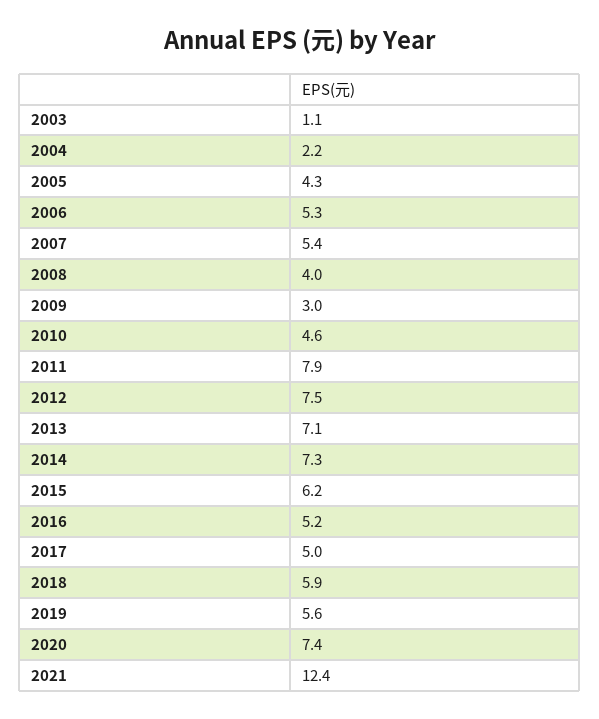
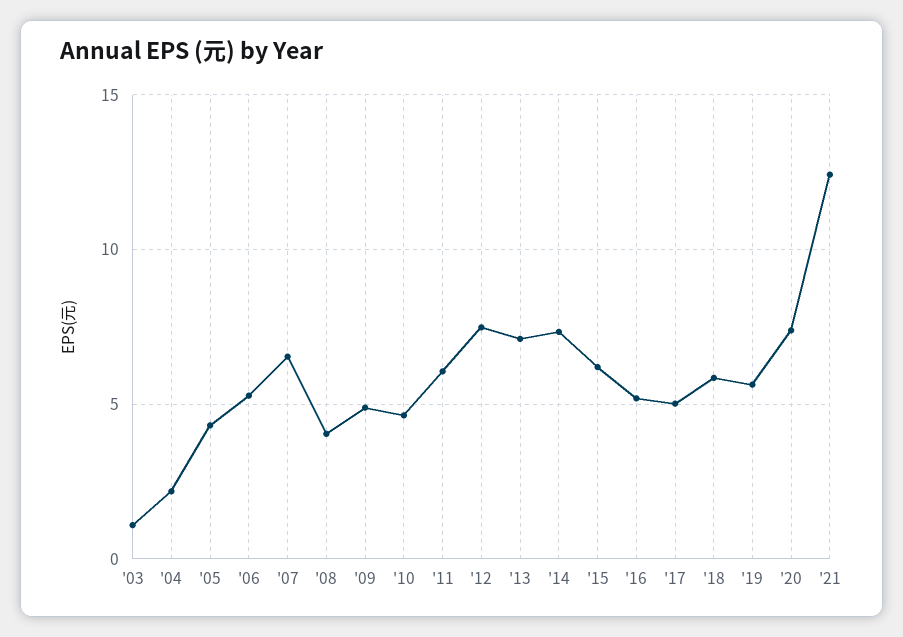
2007: 5.4 -> 6.5
2009: 3 -> 5
2011: 7.9 -> 6

